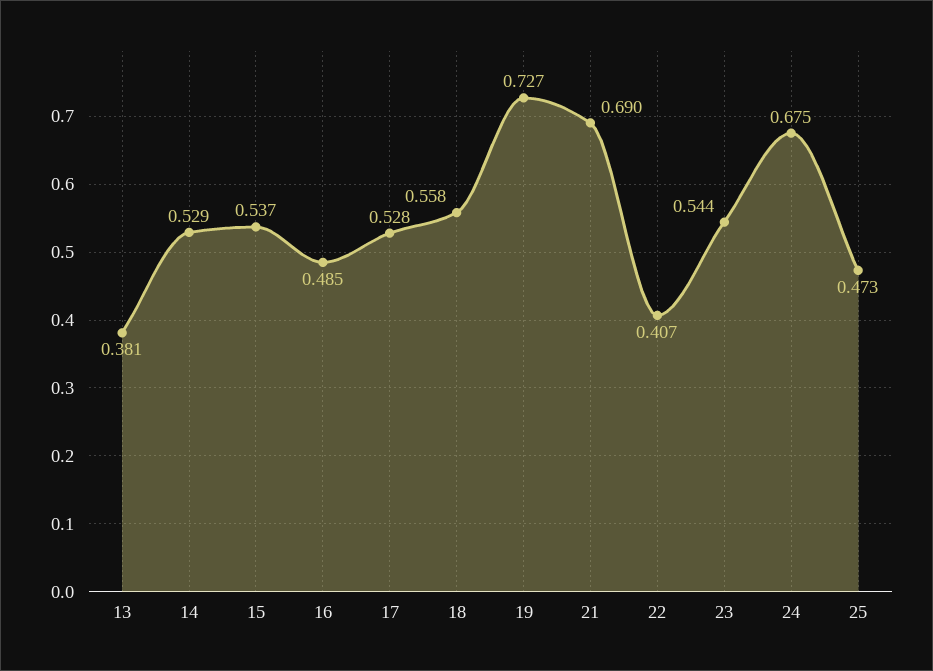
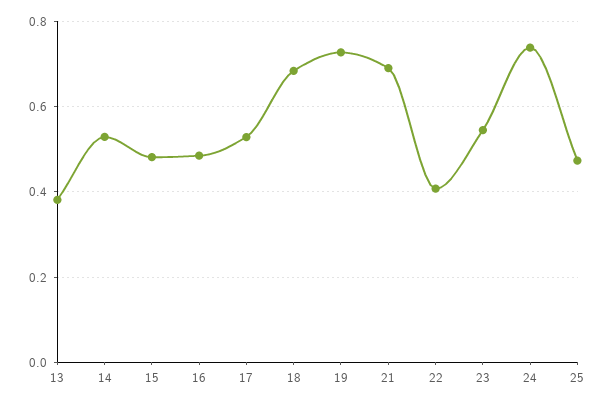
15: 0.537 -> 0.48
18: 0.558 -> 0.68
24: 0.675 -> 0.74

